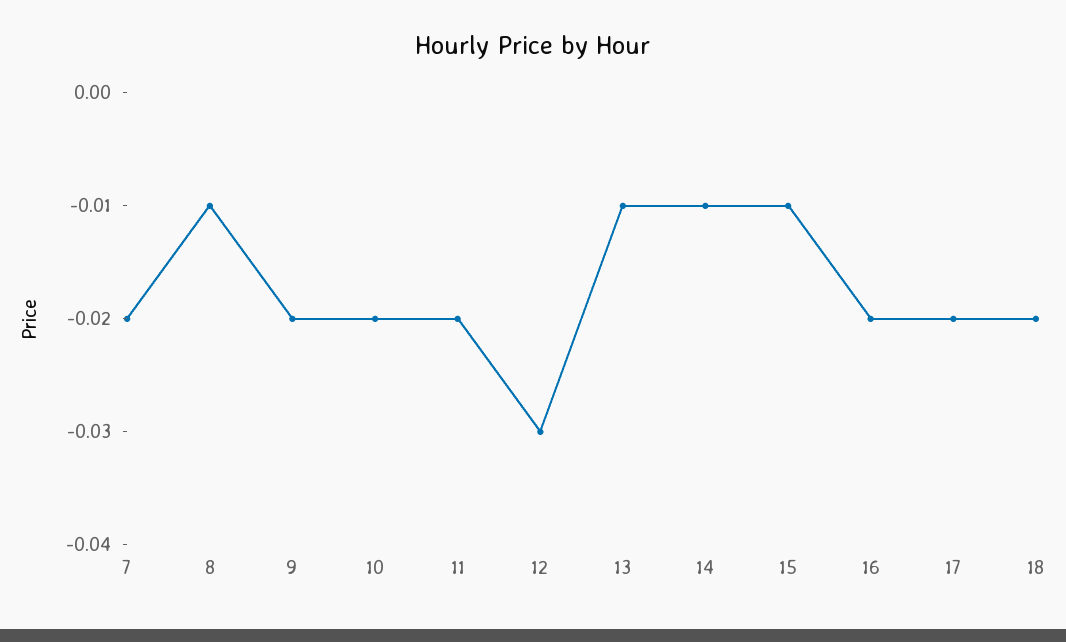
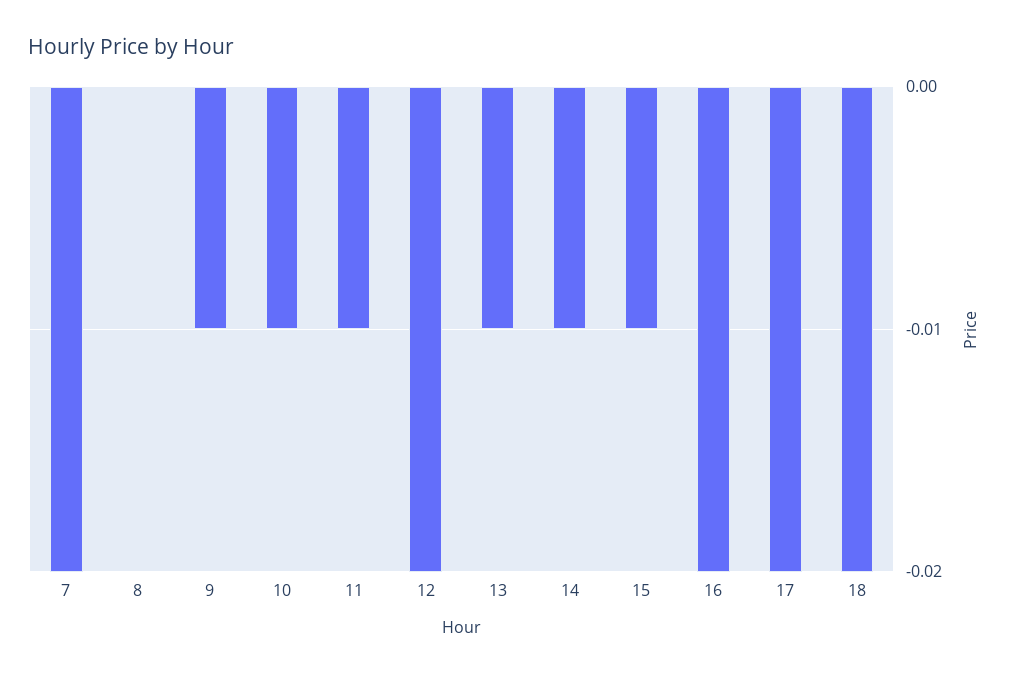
8: -0.01 -> 0
9: -0.02 -> -0.01
10: -0.02 -> -0.01
11: -0.02 -> -0.01
12: -0.03 -> -0.02

